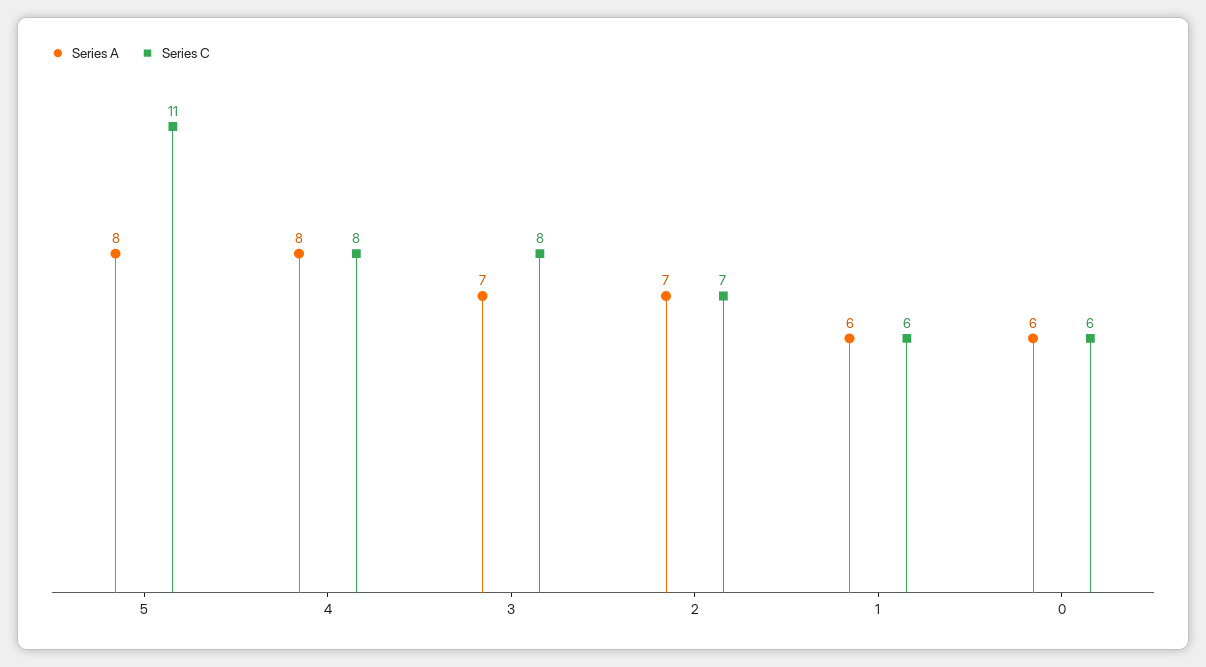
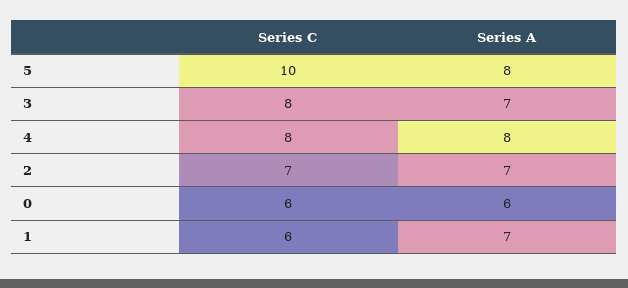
Series C, 5: 11 -> 10
Series A, 1: 6 -> 7

